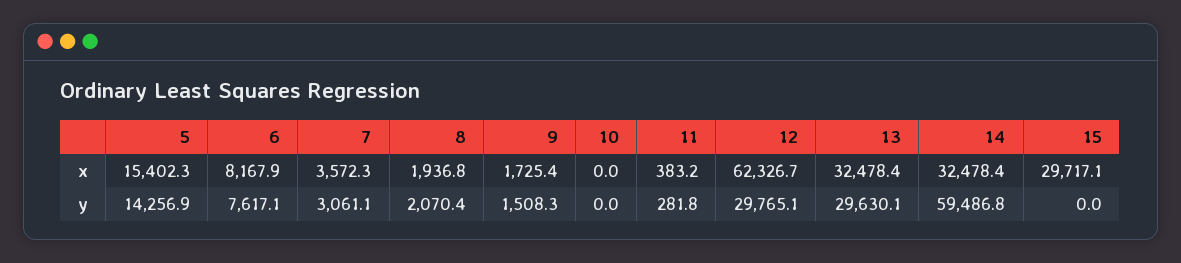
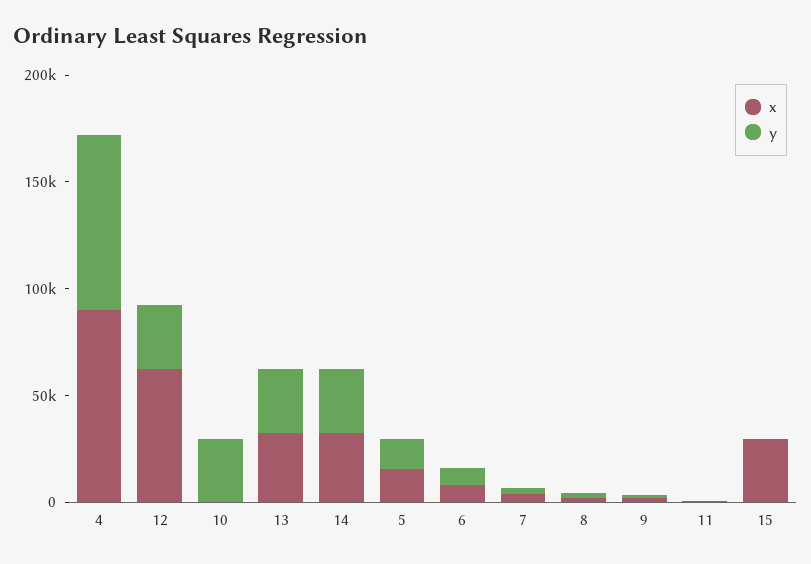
y, 10: 0 -> 30000
y, 14: 59486.8 -> 30000
x, 4: none -> 90000
y, 4: none -> 80000

